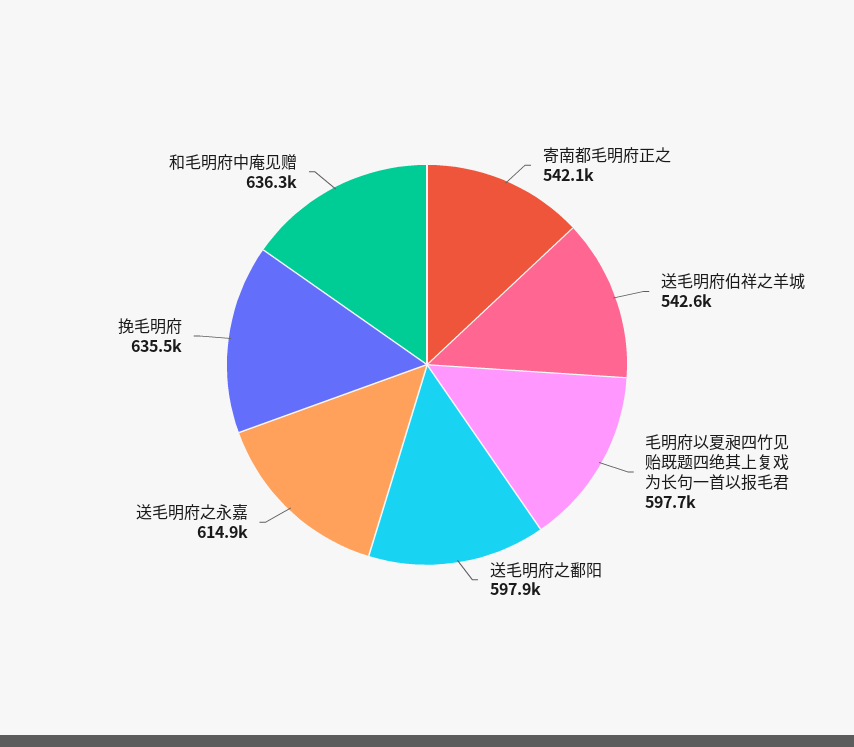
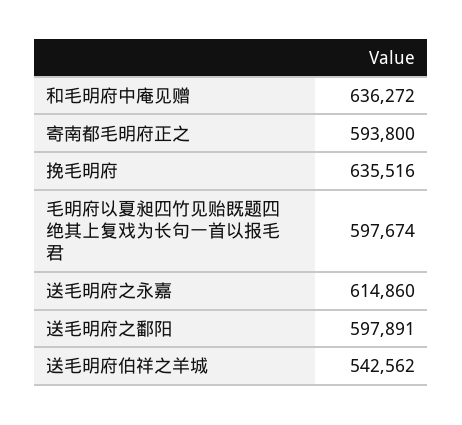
寄南都毛明府正之: 542100 -> 593800

